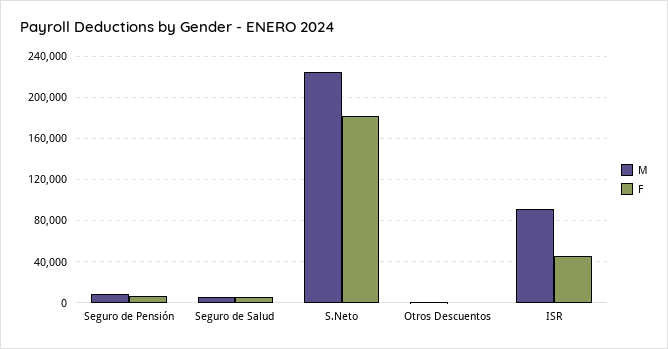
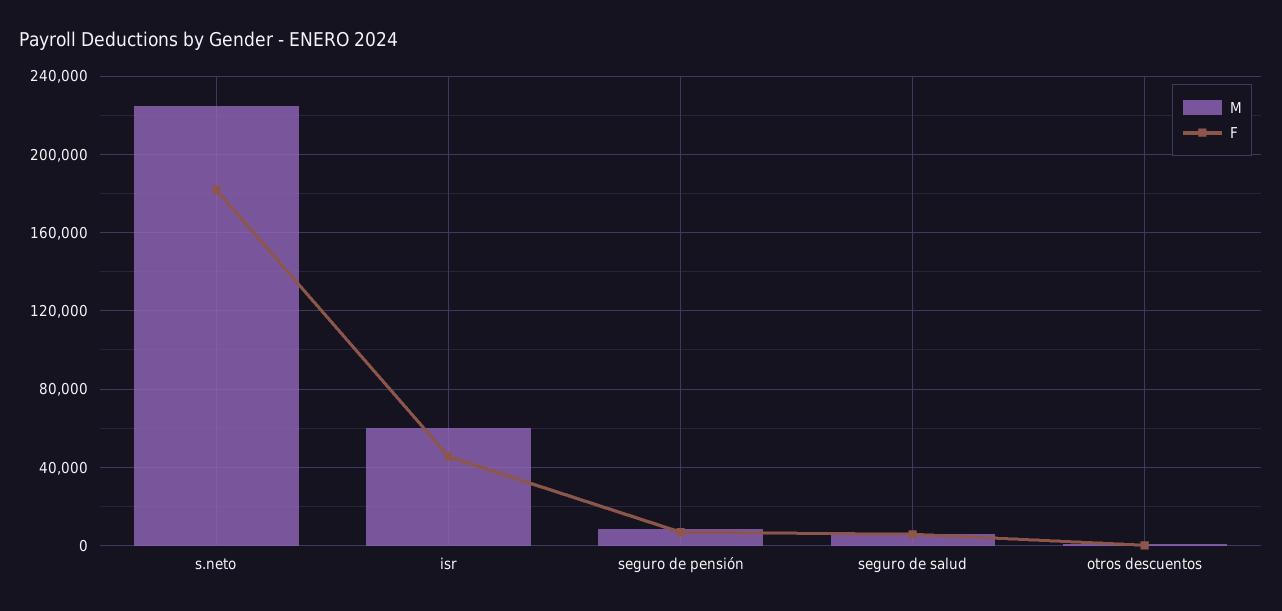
M, ISR: 90000 -> 60000

